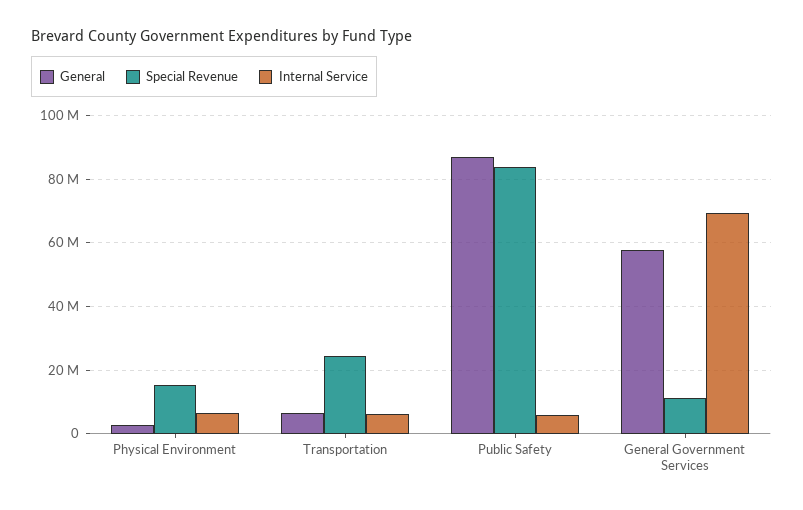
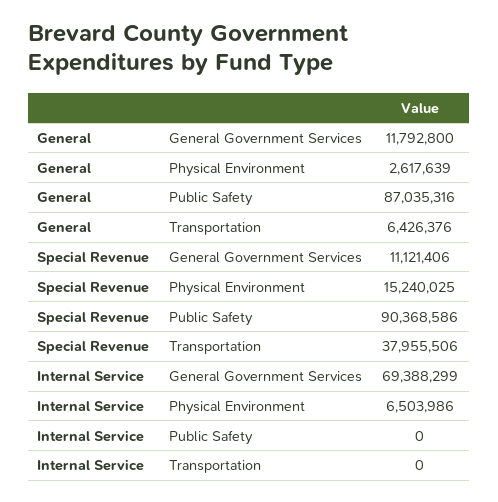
Special Revenue, Transportation: 24000000 -> 37955506
Internal Service, Transportation: 6000000 -> 0
Special Revenue, Public Safety: 84000000 -> 90368586
Internal Service, Public Safety: 6000000 -> 0
General, General Government Services: 58000000 -> 11792800

